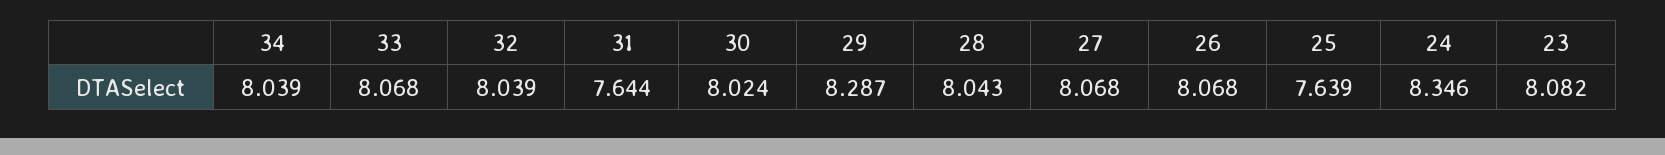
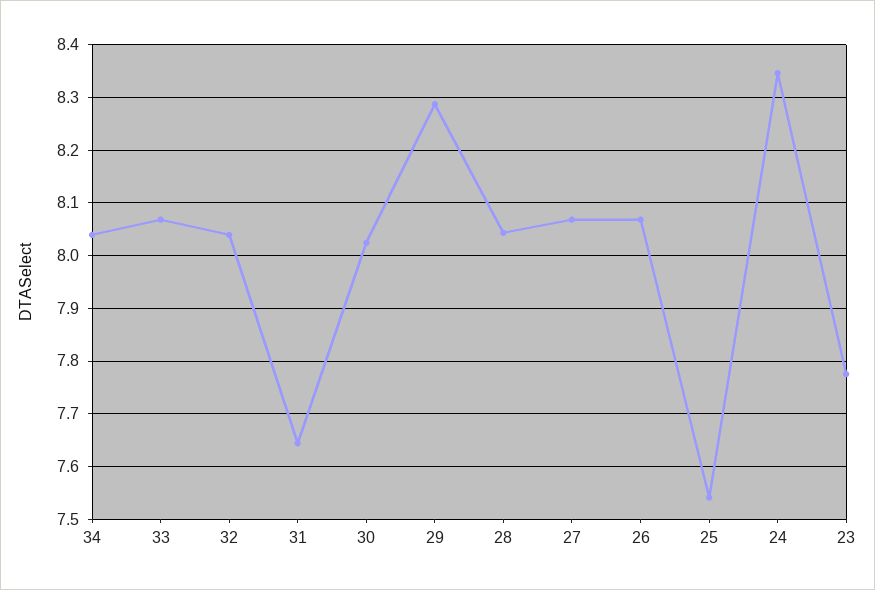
25: 7.639 -> 7.54
23: 8.082 -> 7.78

